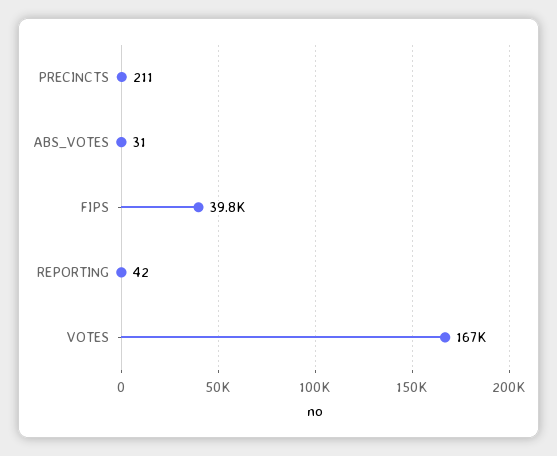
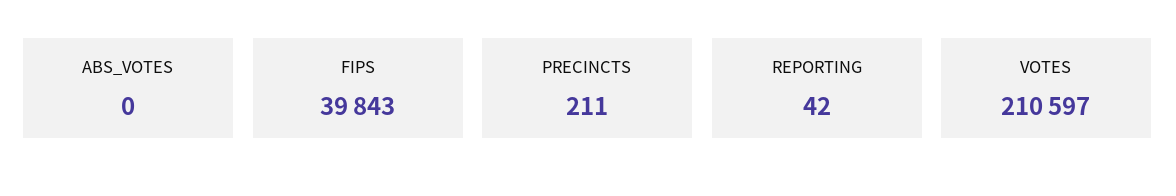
ABS_VOTES: 31 -> 0
VOTES: 167000 -> 210597

